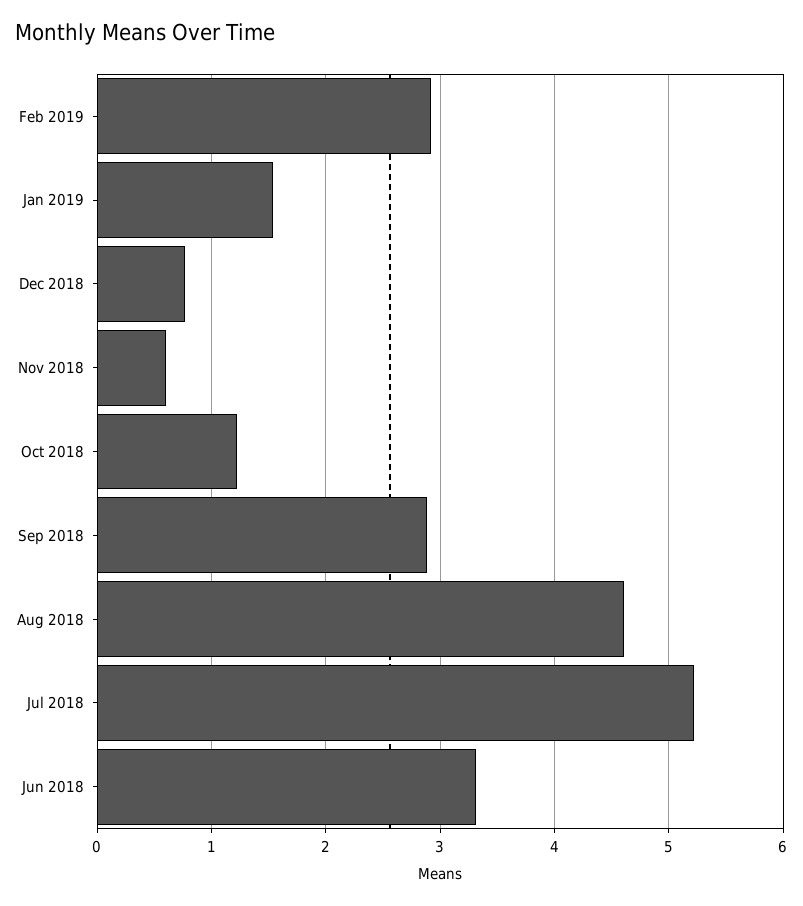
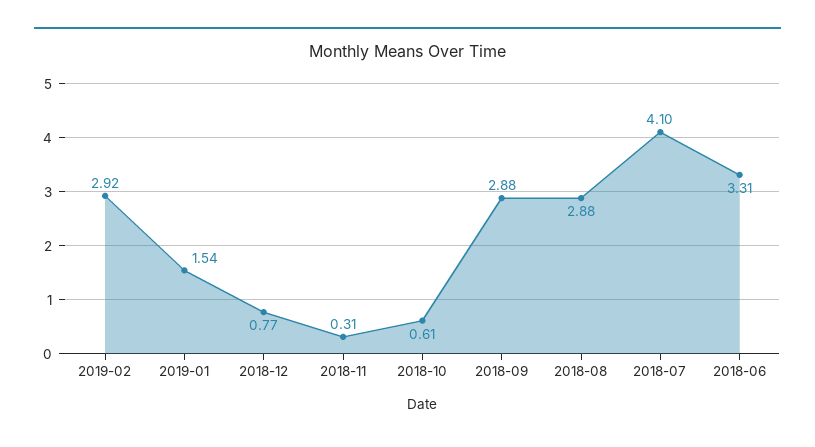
Nov 2018: 0.6 -> 0.31
Oct 2018: 1.2 -> 0.61
Aug 2018: 4.6 -> 2.88
Jul 2018: 5.2 -> 4.1

